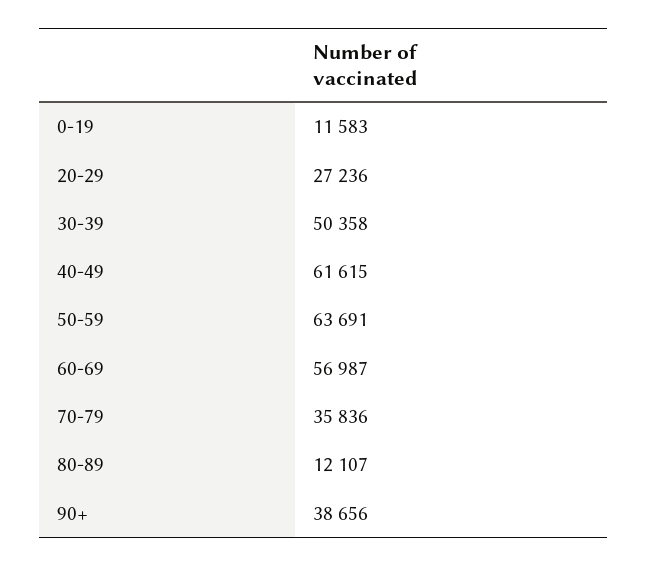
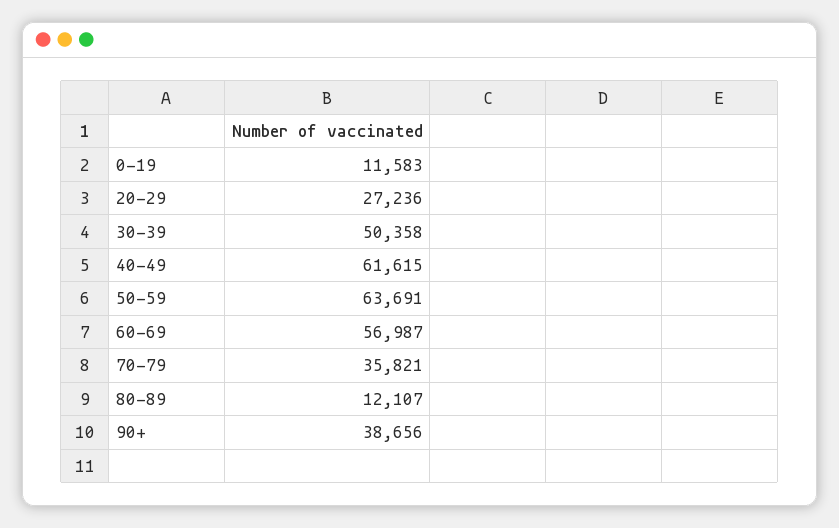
70-79: 35836 -> 35821

